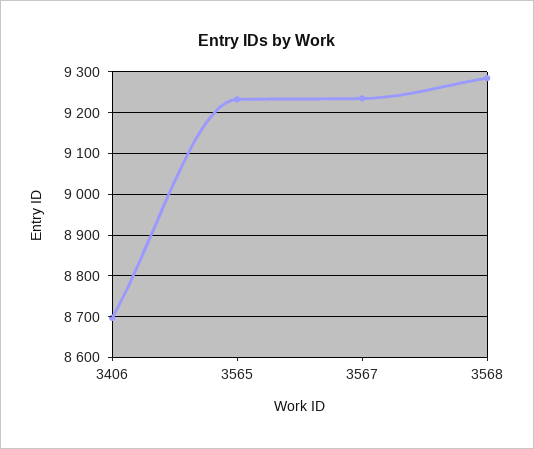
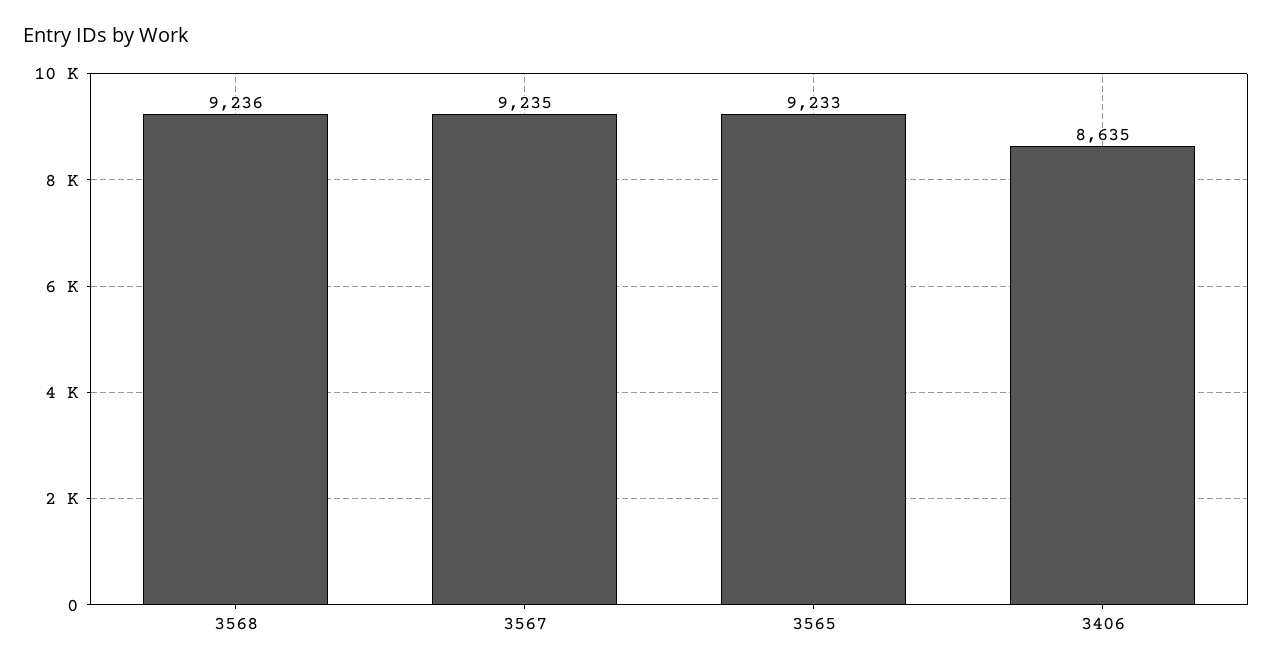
3406: 8700 -> 8635
3568: 9280 -> 9236

